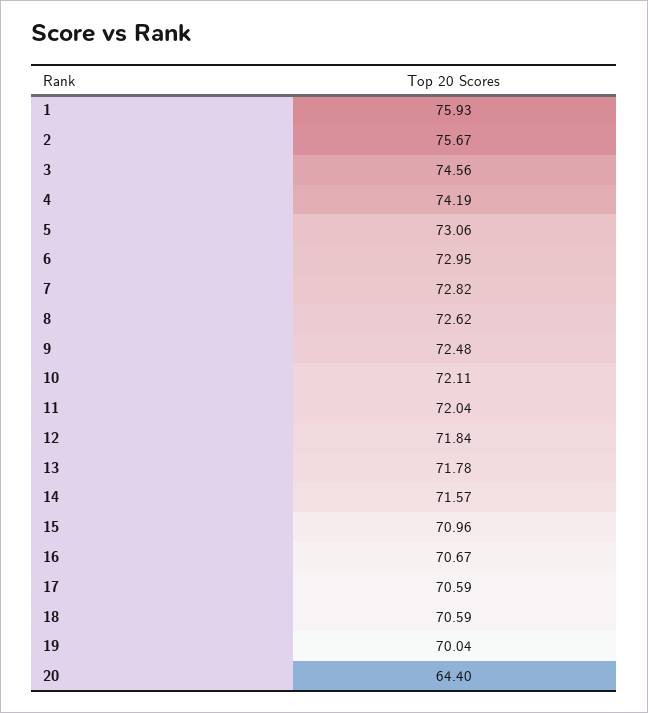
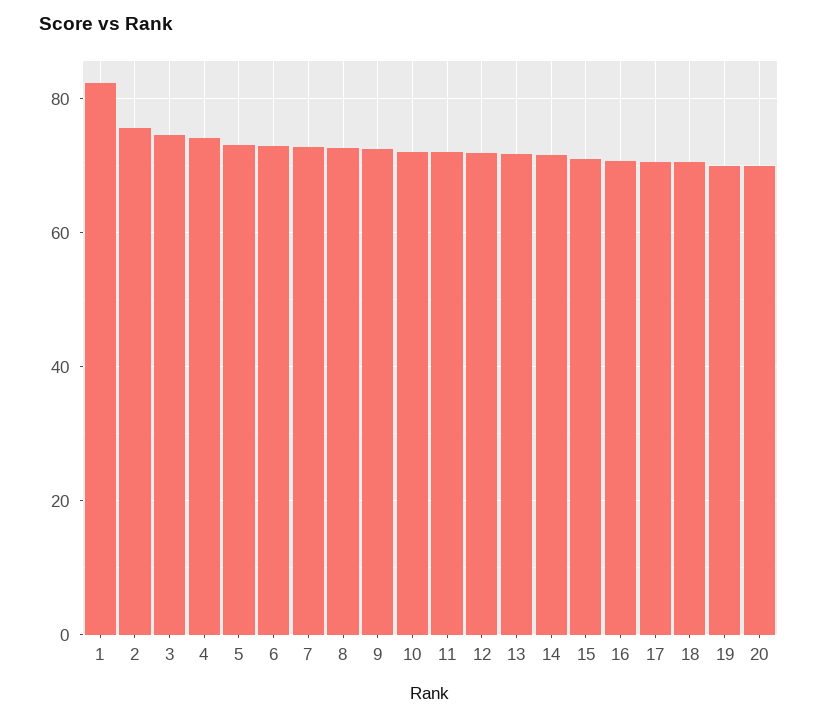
1: 75.93 -> 82
20: 64.4 -> 70

